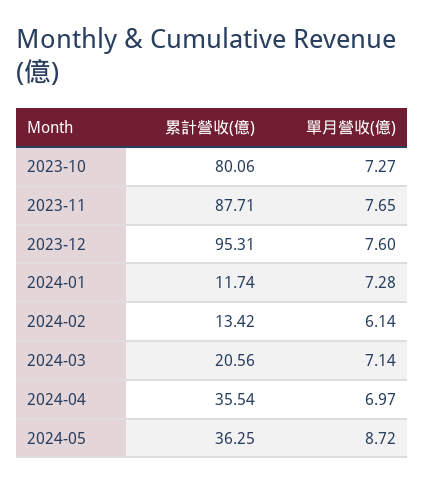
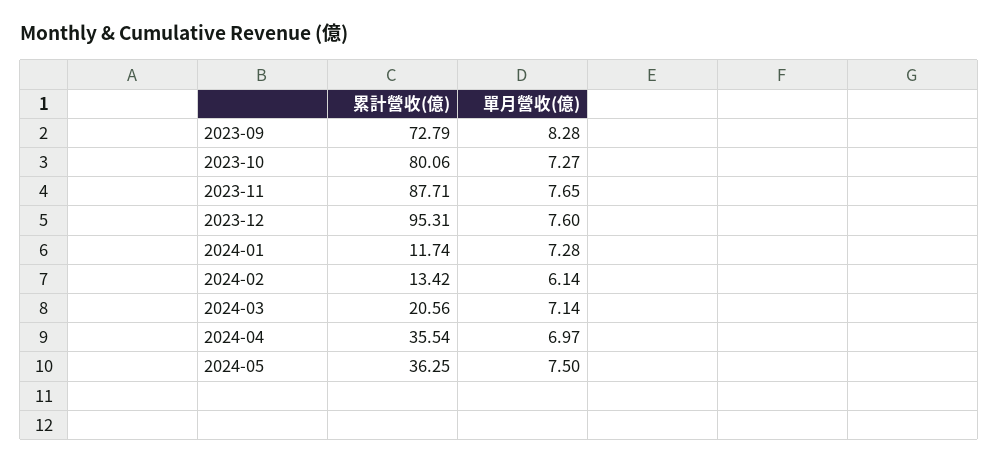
單月營收(億), 2024-05: 8.72 -> 7.5
累計營收(億), 2023-09: none -> 72.79
單月營收(億), 2023-09: none -> 8.28

